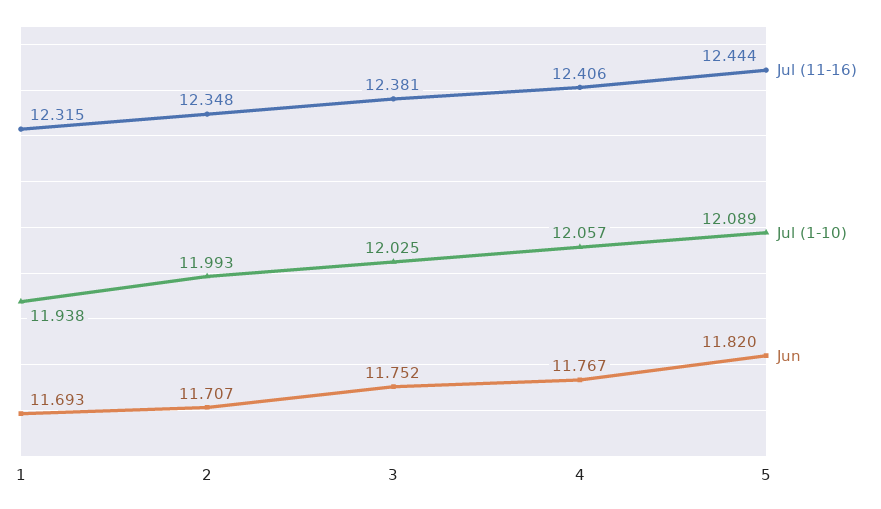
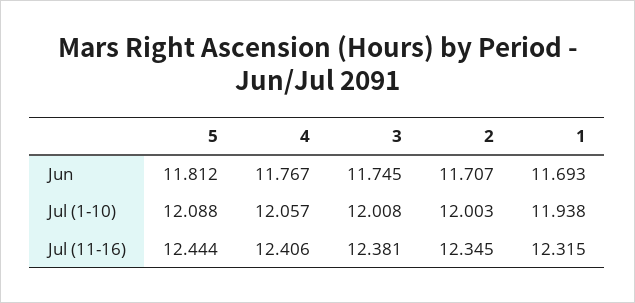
Jul (11-16), 2: 12.348 -> 12.345
Jul (1-10), 2: 11.993 -> 12.003
Jul (1-10), 3: 12.025 -> 12.008
Jun, 3: 11.752 -> 11.745
Jul (1-10), 5: 12.089 -> 12.088
Jun, 5: 11.82 -> 11.812

